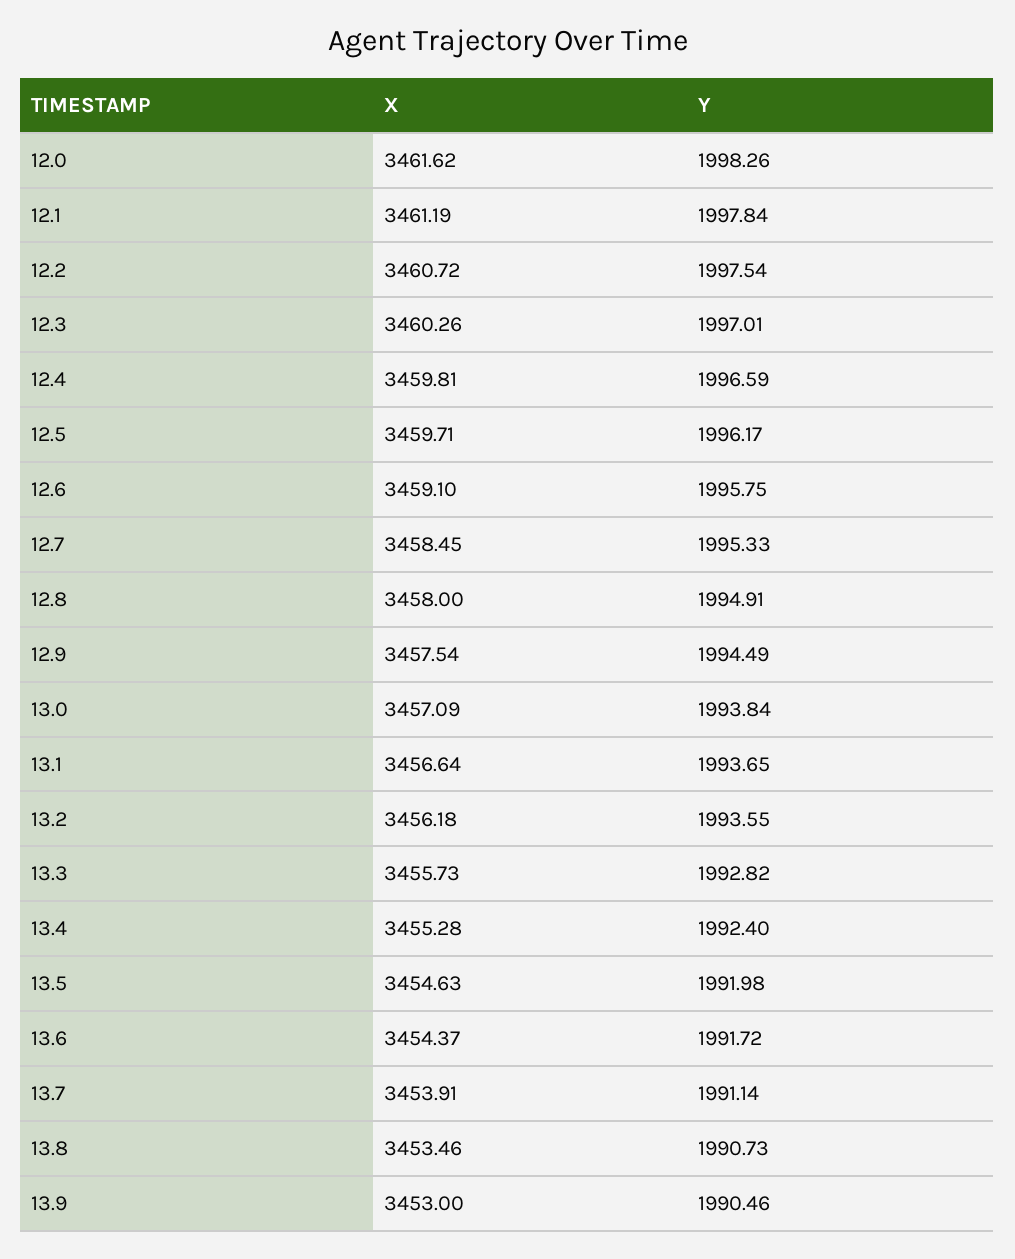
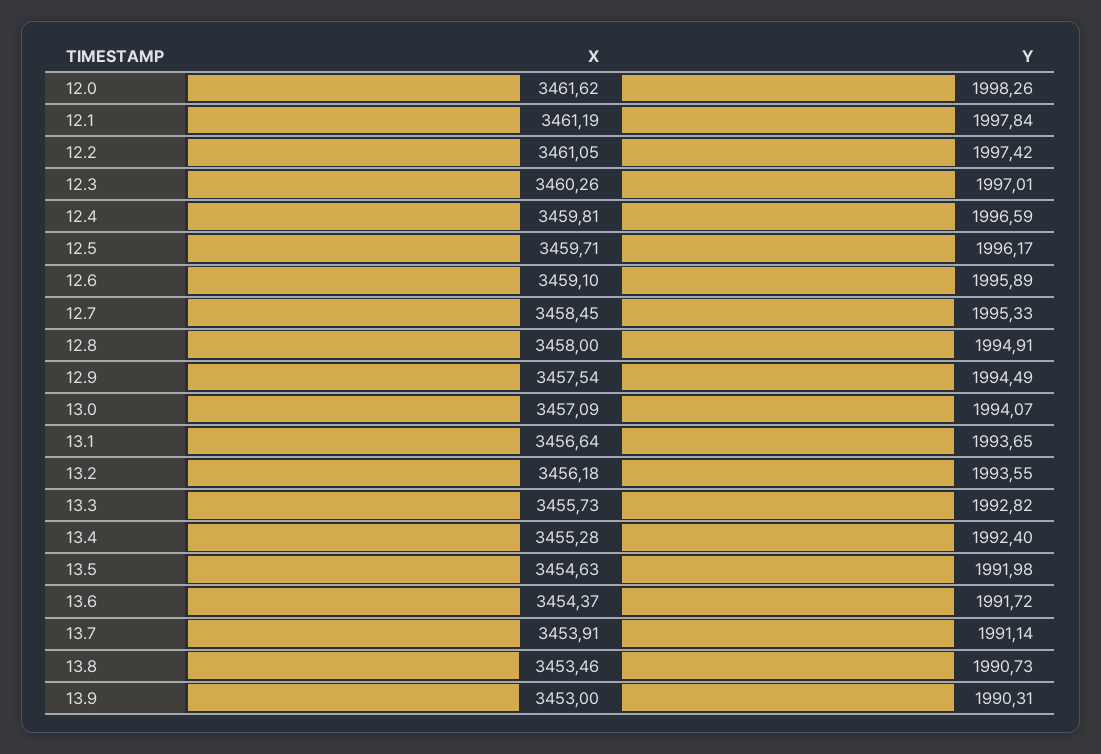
X, 12.2: 3460.72 -> 3461.05
Y, 12.2: 1997.54 -> 1997.42
Y, 12.6: 1995.75 -> 1995.89
Y, 13.0: 1993.84 -> 1994.07
Y, 13.9: 1990.46 -> 1990.31

